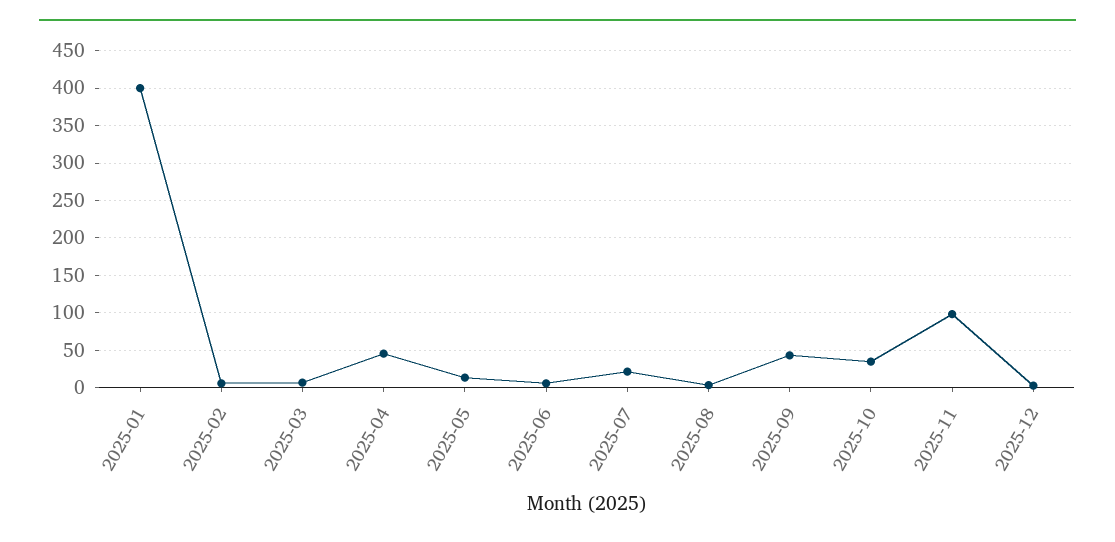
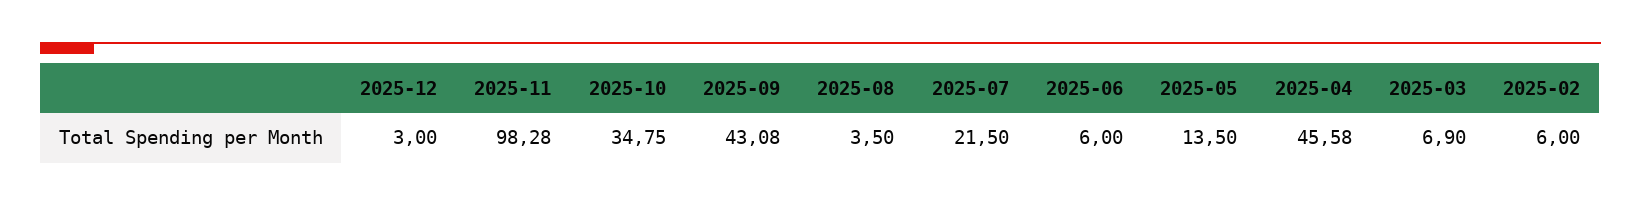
2025-01: 400 -> none

